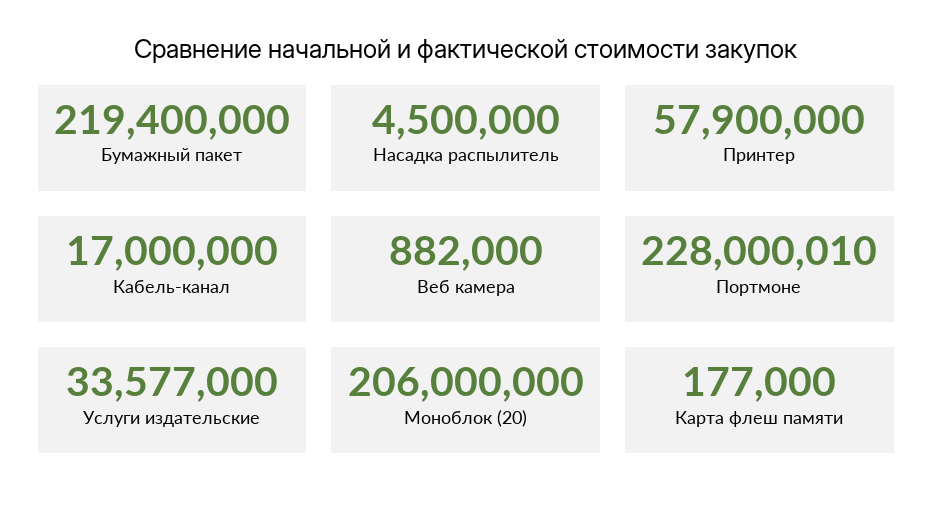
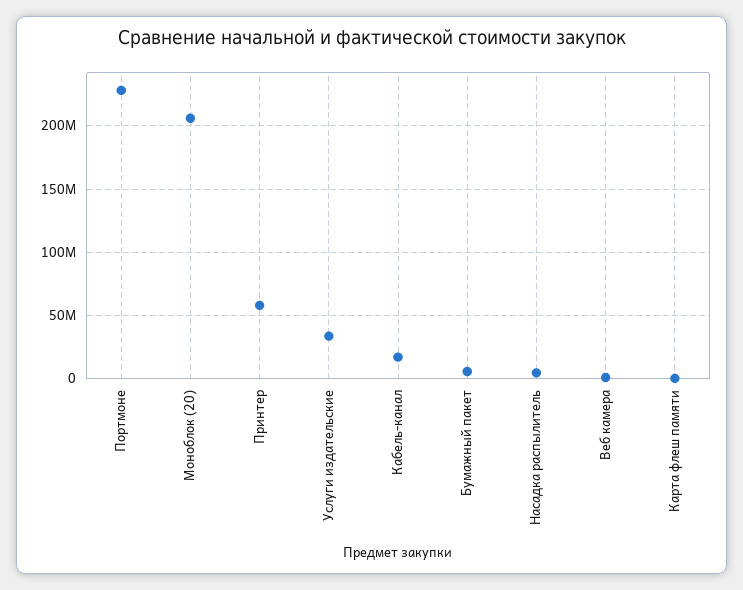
Бумажный пакет: 219400000 -> 5000000

